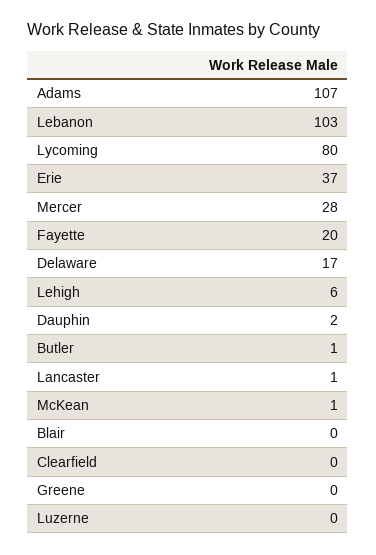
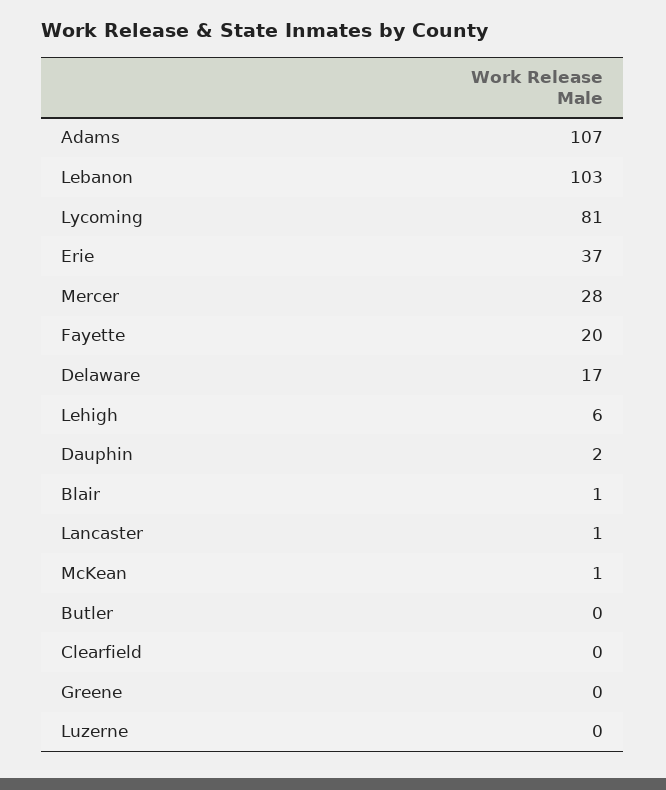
Lycoming: 80 -> 81
Butler: 1 -> 0
Blair: 0 -> 1

